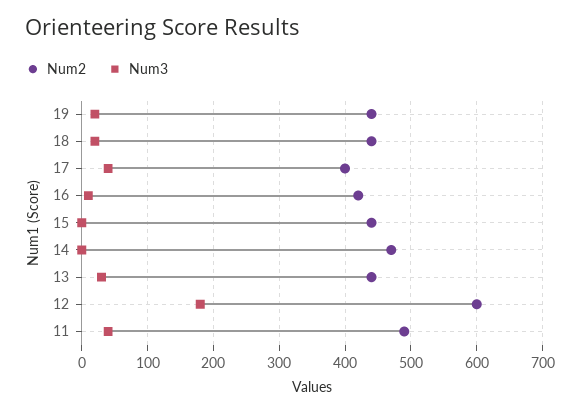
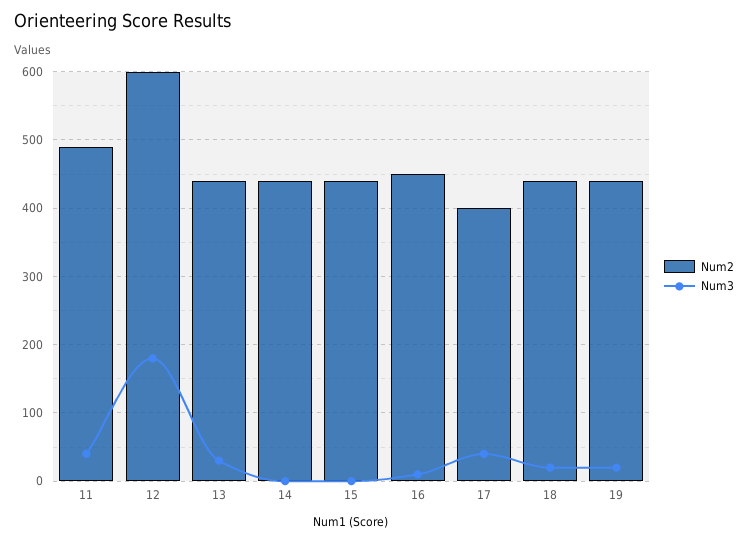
Num2, 16: 420 -> 450
Num2, 14: 470 -> 440

